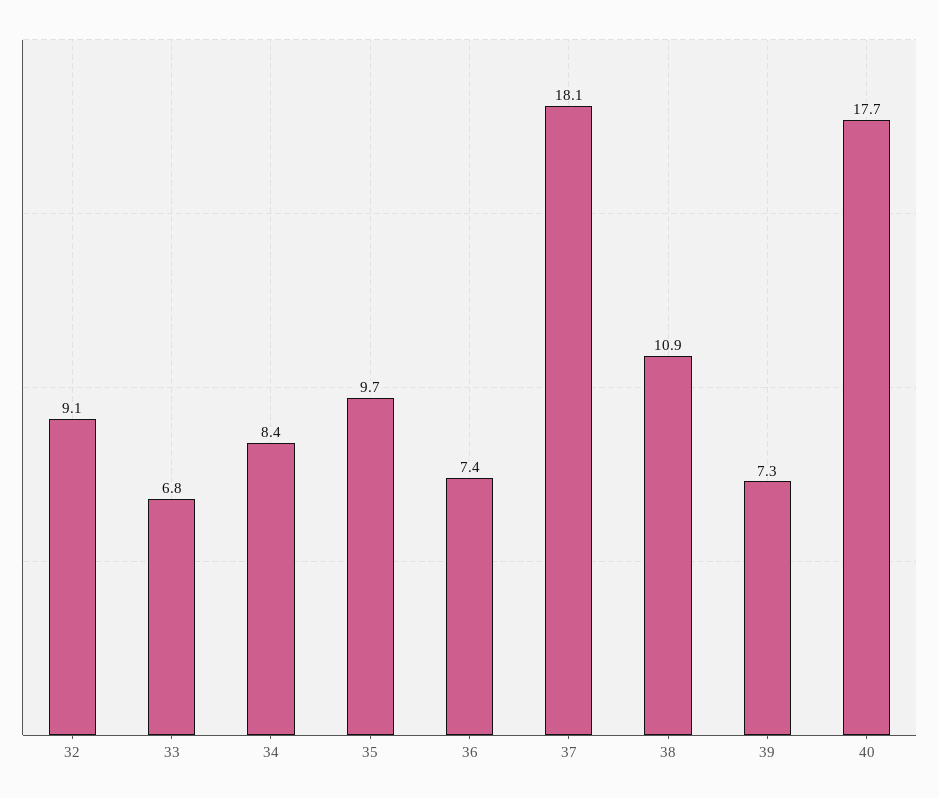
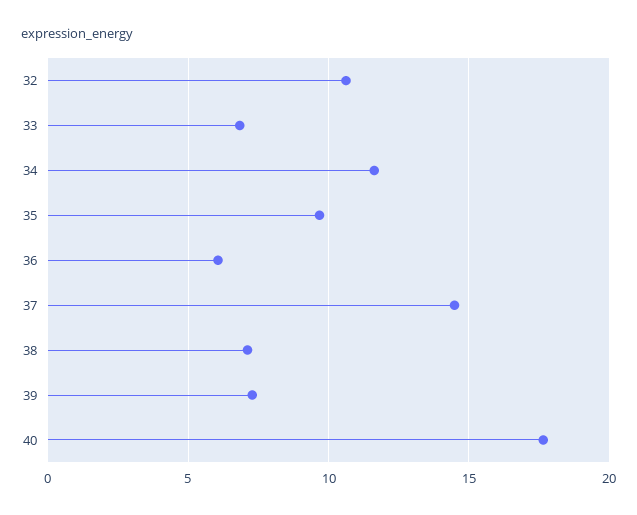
32: 9.1 -> 10.5
34: 8.4 -> 11.5
36: 7.4 -> 6
37: 18.1 -> 14.5
38: 10.9 -> 7

